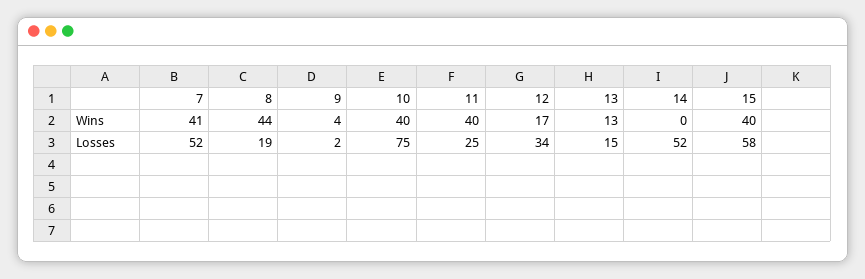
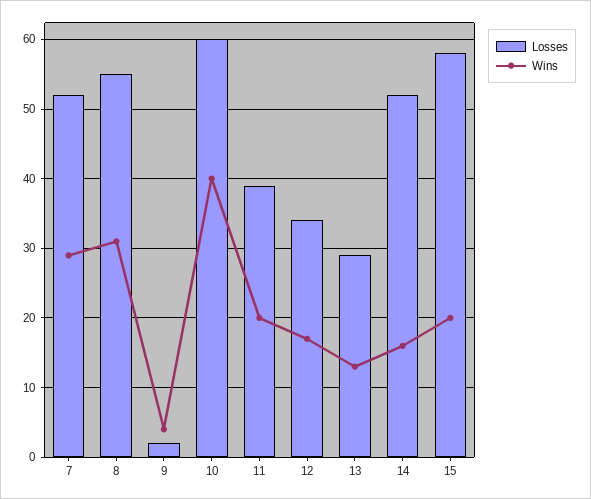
Wins, 7: 41 -> 29
Wins, 8: 44 -> 31
Wins, 11: 40 -> 20
Wins, 14: 0 -> 16
Wins, 15: 40 -> 20
Losses, 8: 19 -> 55
Losses, 10: 75 -> 60
Losses, 11: 25 -> 39
Losses, 13: 15 -> 29

